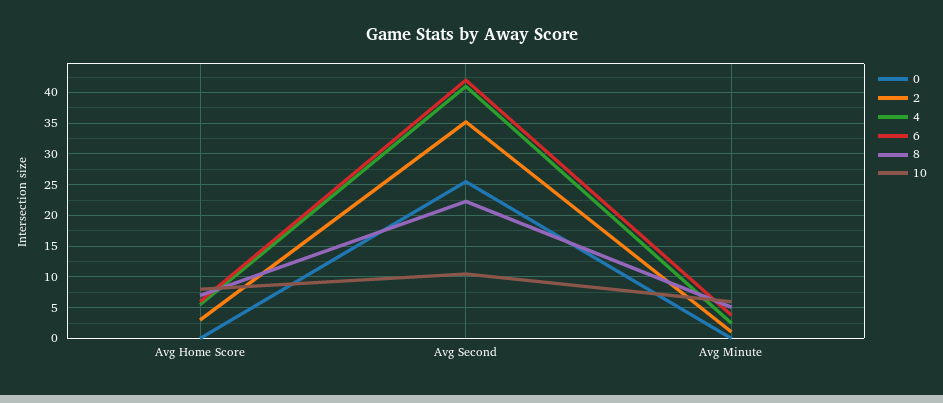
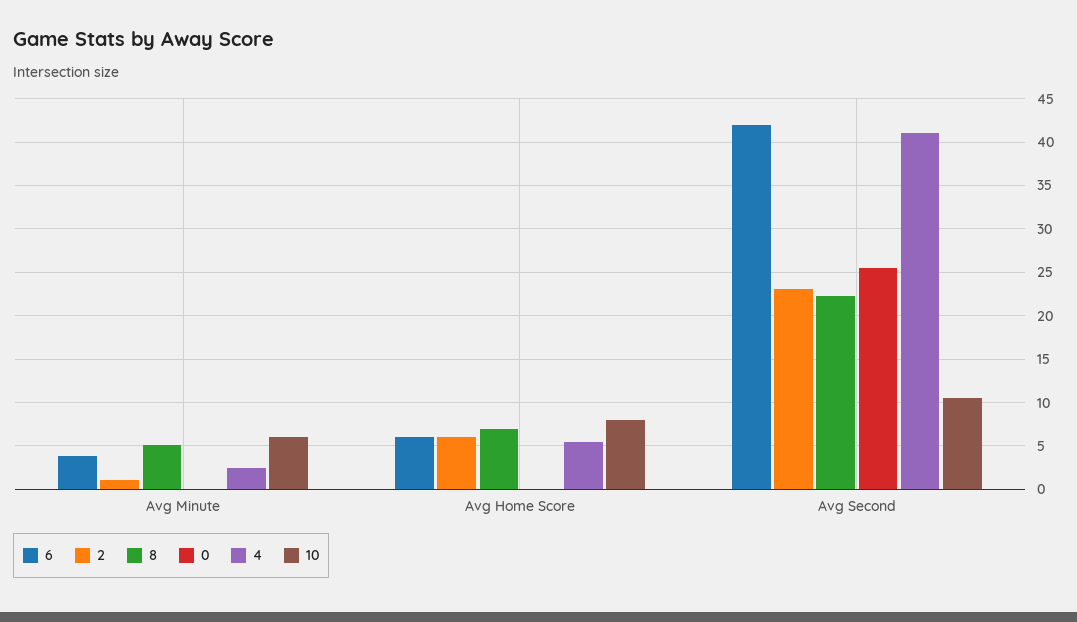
2, Avg Home Score: 3 -> 6
2, Avg Second: 35 -> 23

